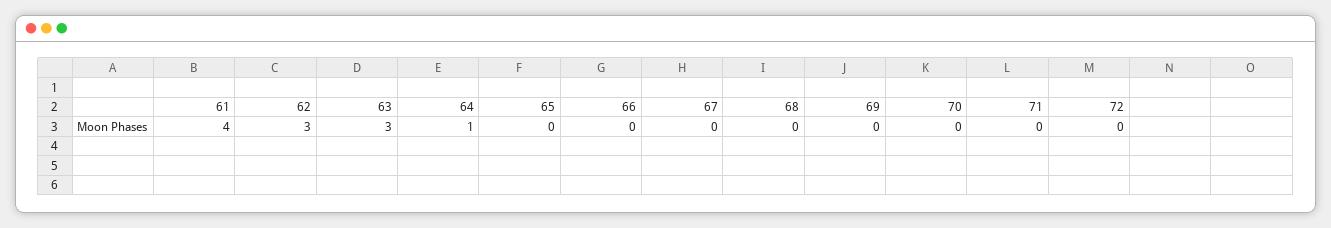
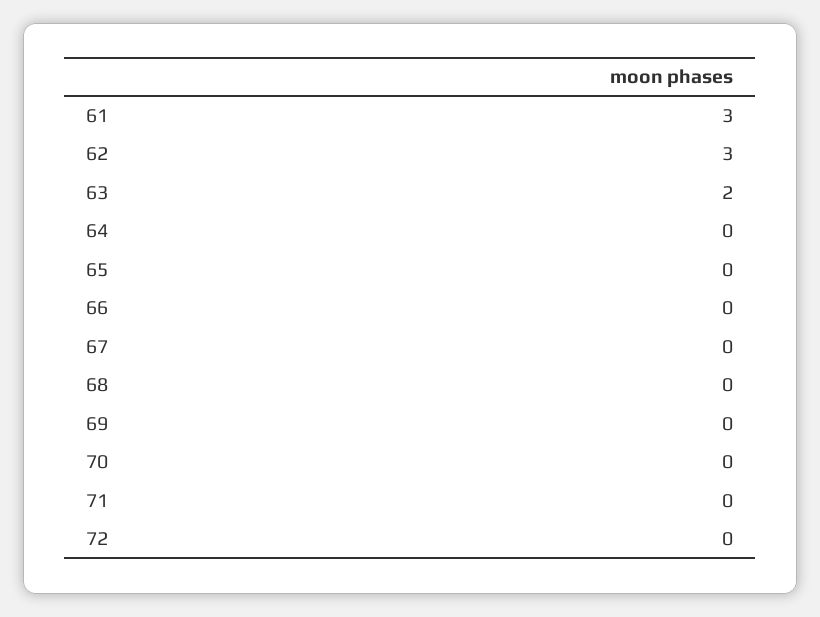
61: 4 -> 3
63: 3 -> 2
64: 1 -> 0

